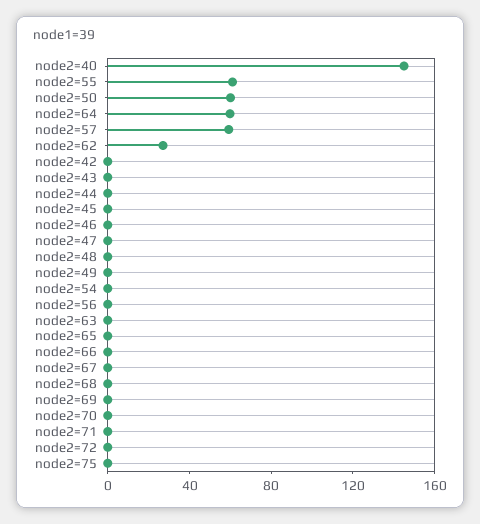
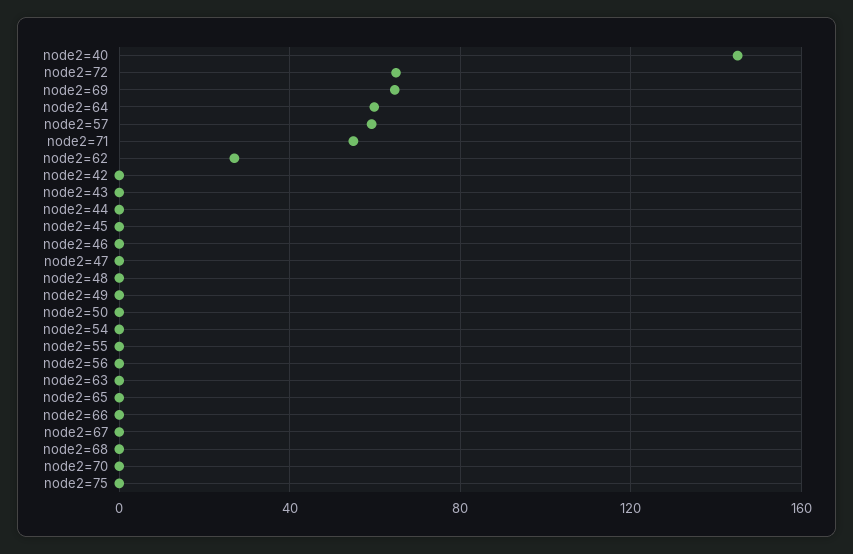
node2=55: 60 -> 0
node2=50: 60 -> 0
node2=69: 0 -> 65
node2=71: 0 -> 55
node2=72: 0 -> 65

